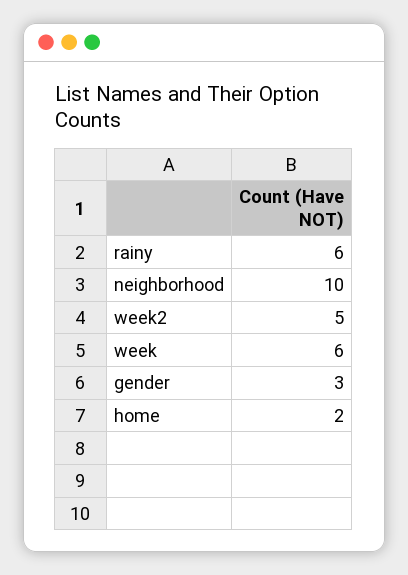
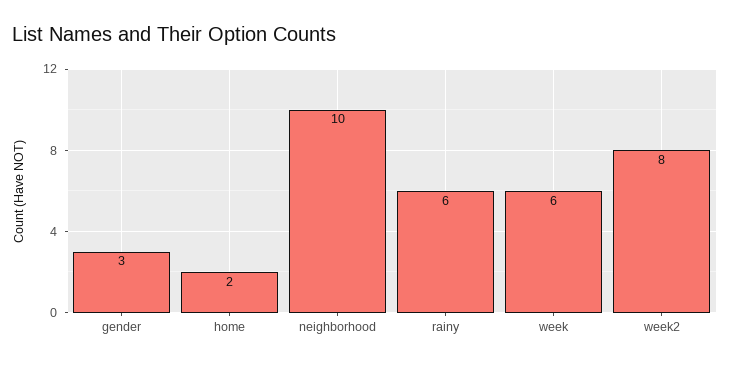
week2: 5 -> 8

